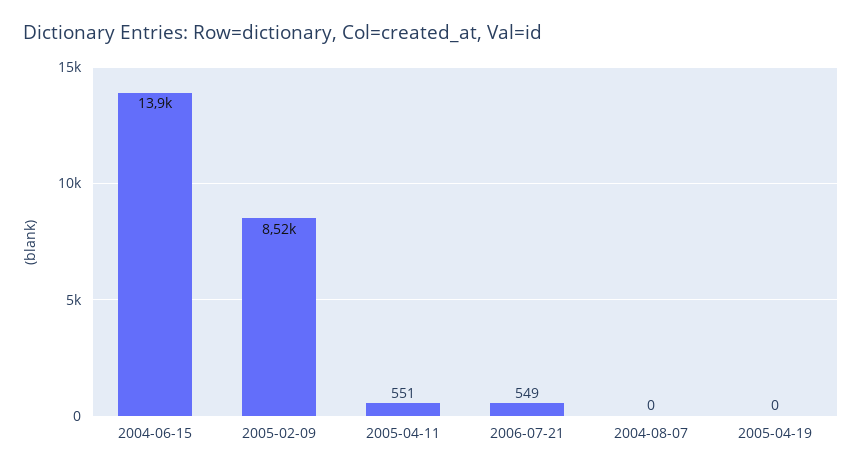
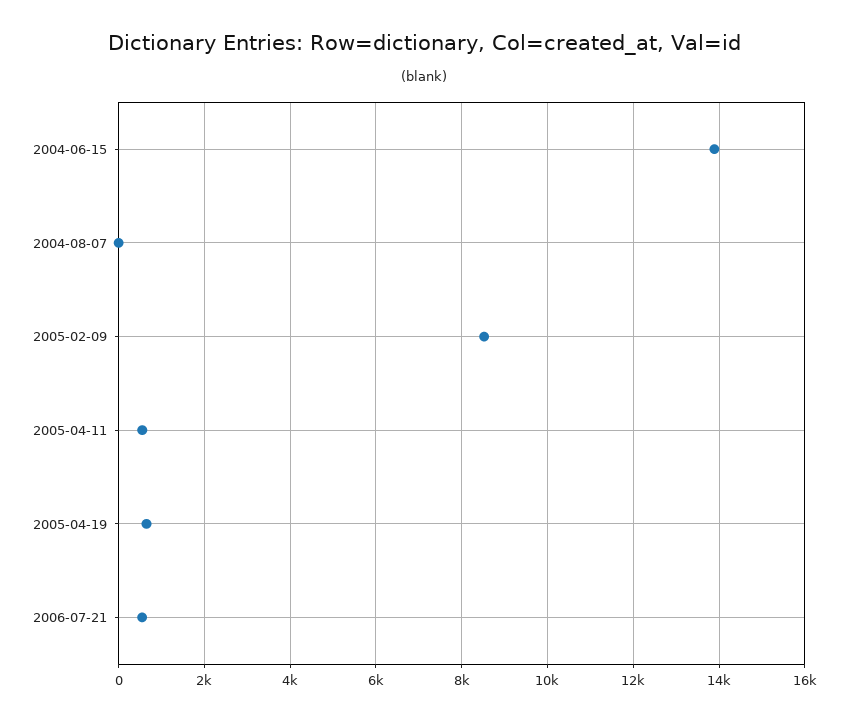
2005-04-19: 0 -> 600

